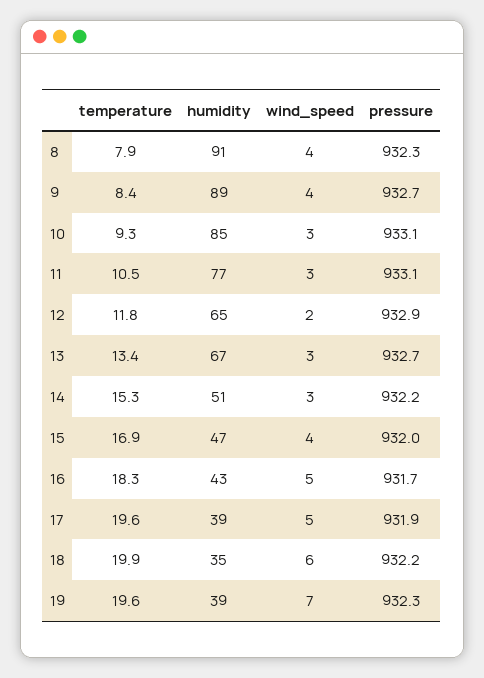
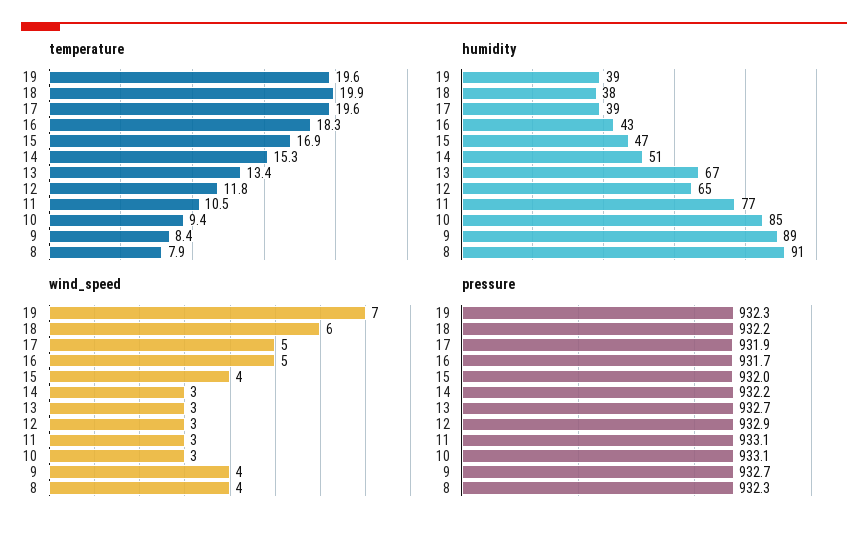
temperature, 10: 9.3 -> 9.4
wind_speed, 12: 2 -> 3
humidity, 18: 35 -> 38

